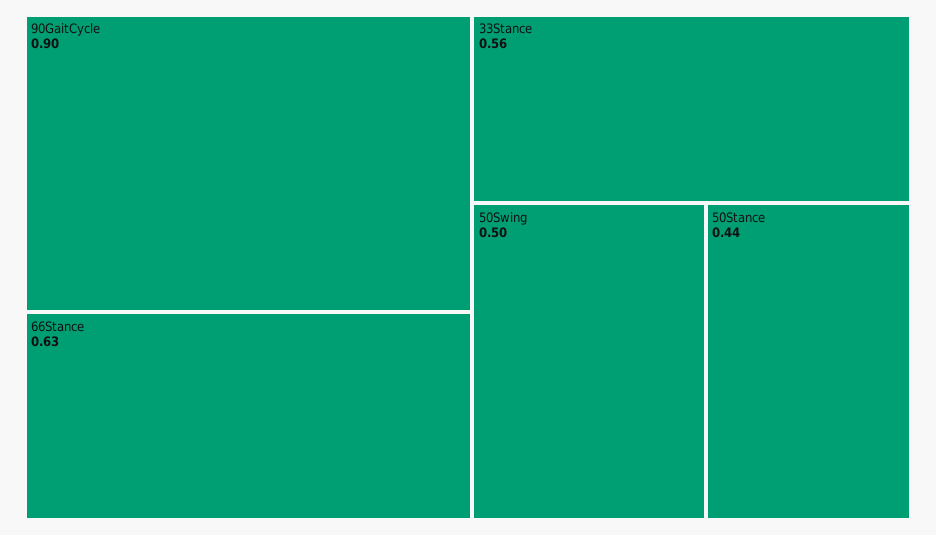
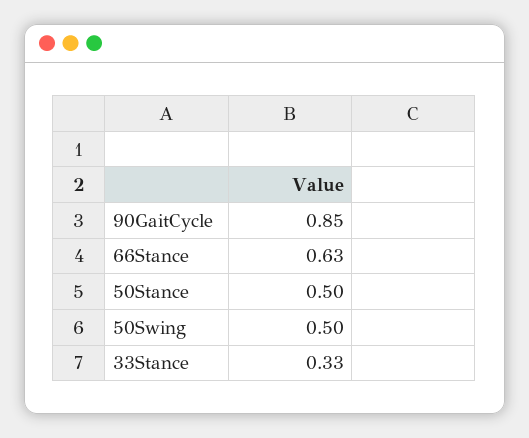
90GaitCycle: 0.9 -> 0.85
33Stance: 0.56 -> 0.33
50Stance: 0.44 -> 0.5

